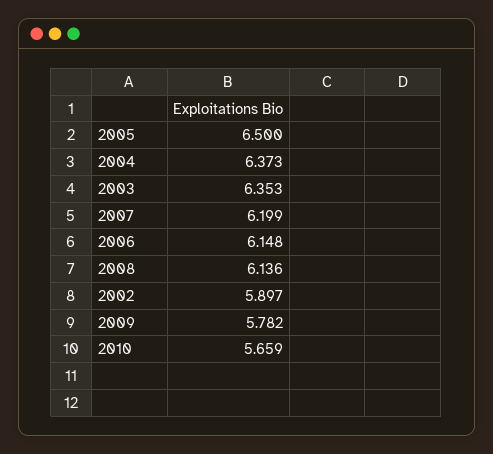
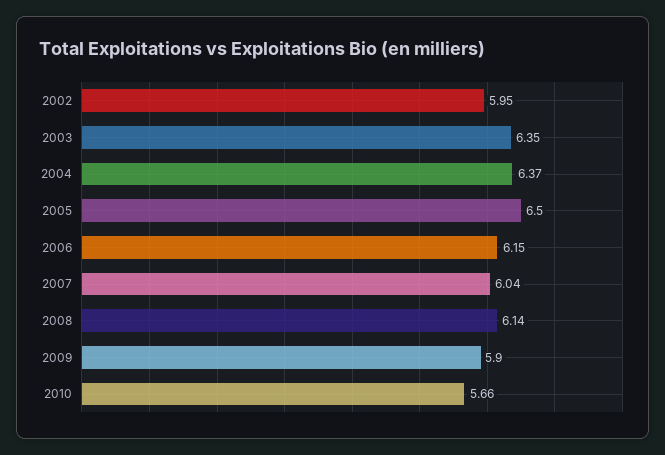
2007: 6.199 -> 6.04
2002: 5.897 -> 5.95
2009: 5.782 -> 5.9

